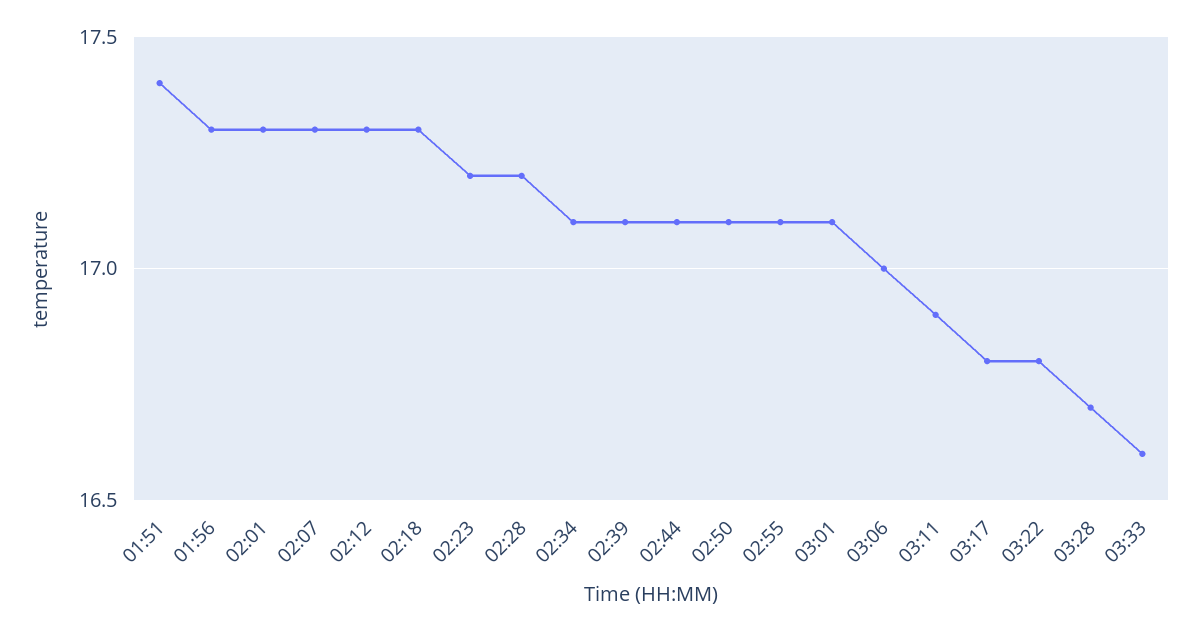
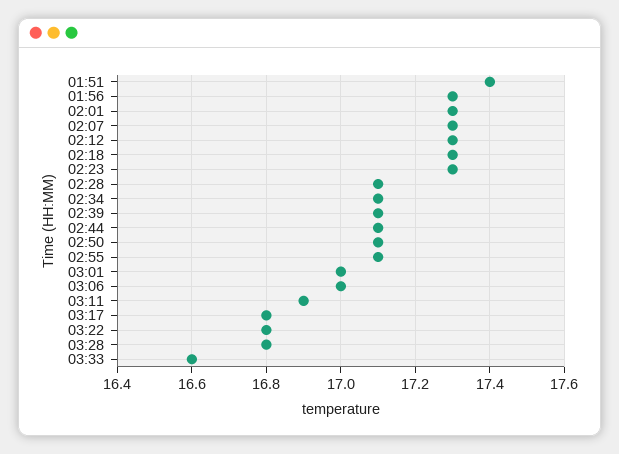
02:23: 17.2 -> 17.3
02:28: 17.2 -> 17.1
03:01: 17.1 -> 17
03:28: 16.7 -> 16.8

